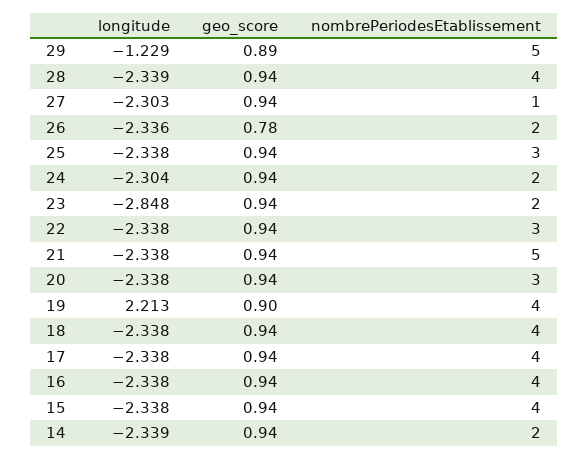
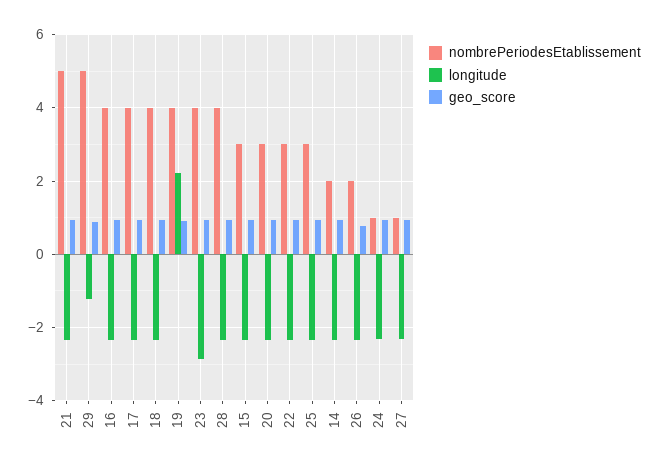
nombrePeriodesEtablissement, 24: 2 -> 1
nombrePeriodesEtablissement, 23: 2 -> 4
nombrePeriodesEtablissement, 15: 4 -> 3

